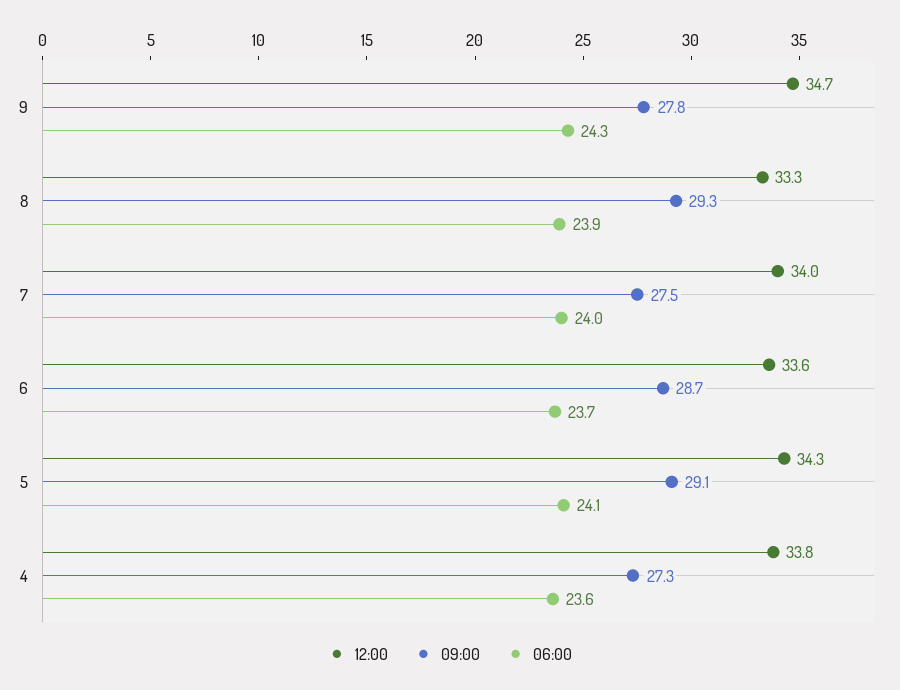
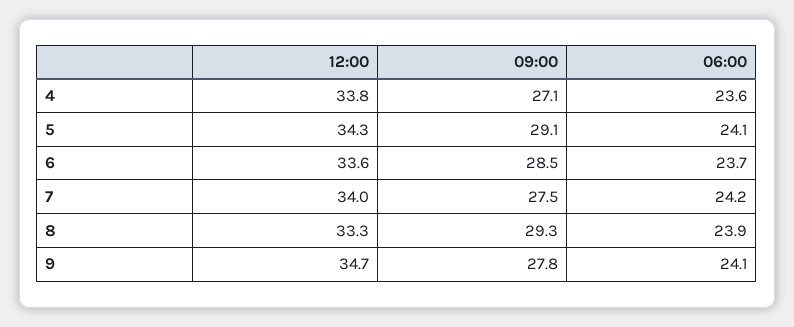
06:00, 9: 24.3 -> 24.1
06:00, 7: 24 -> 24.2
09:00, 6: 28.7 -> 28.5
09:00, 4: 27.3 -> 27.1

